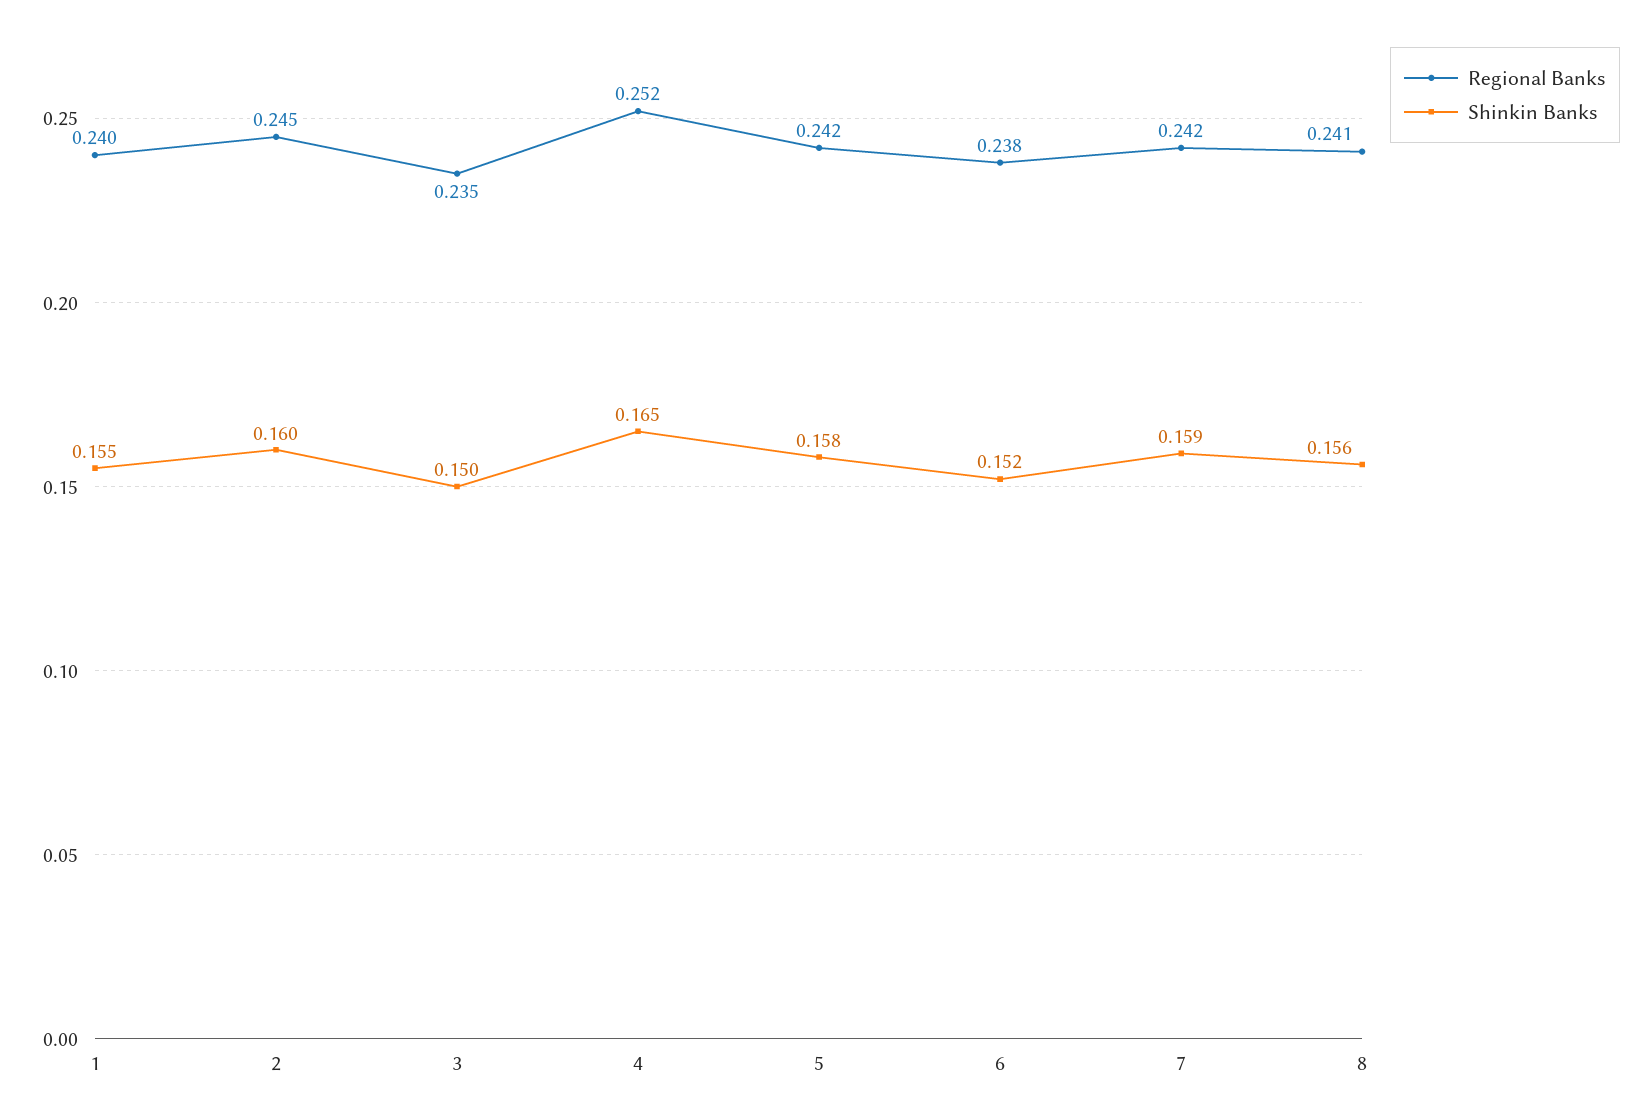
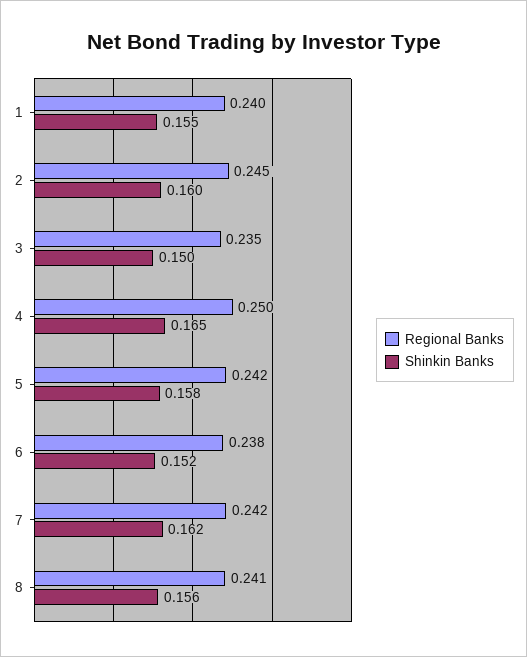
Regional Banks, 4: 0.252 -> 0.25
Shinkin Banks, 7: 0.159 -> 0.162

